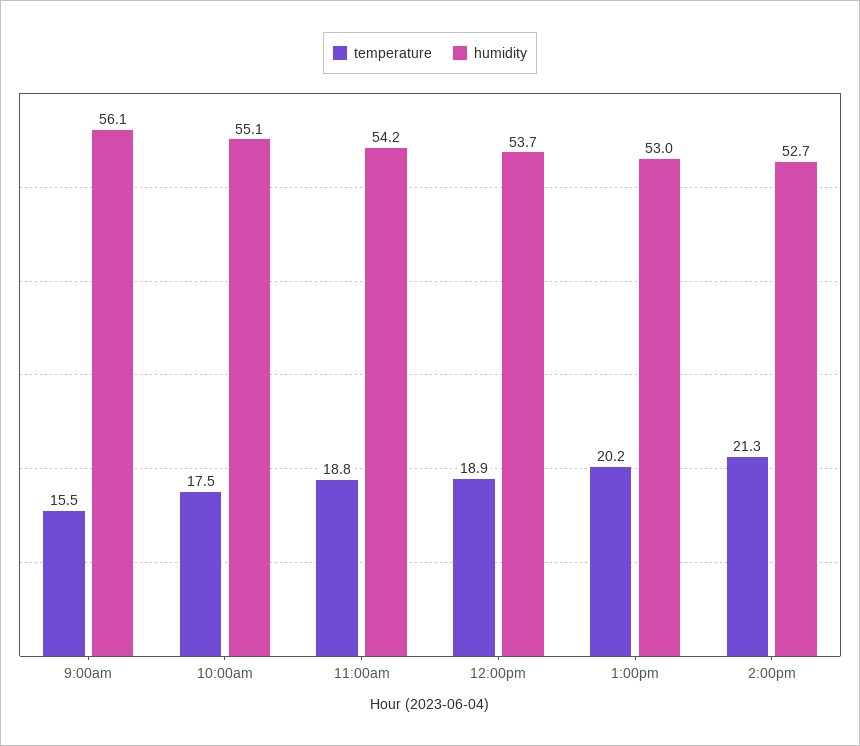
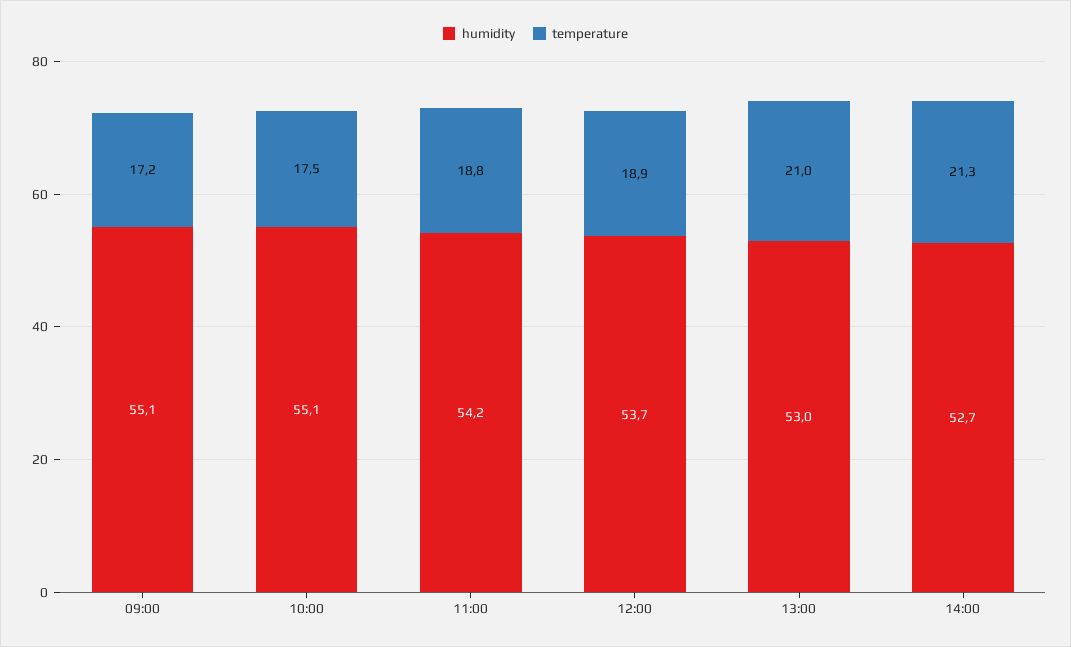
temperature, 9:00am: 15.5 -> 17.2
humidity, 9:00am: 56.1 -> 55.1
temperature, 1:00pm: 20.2 -> 21

